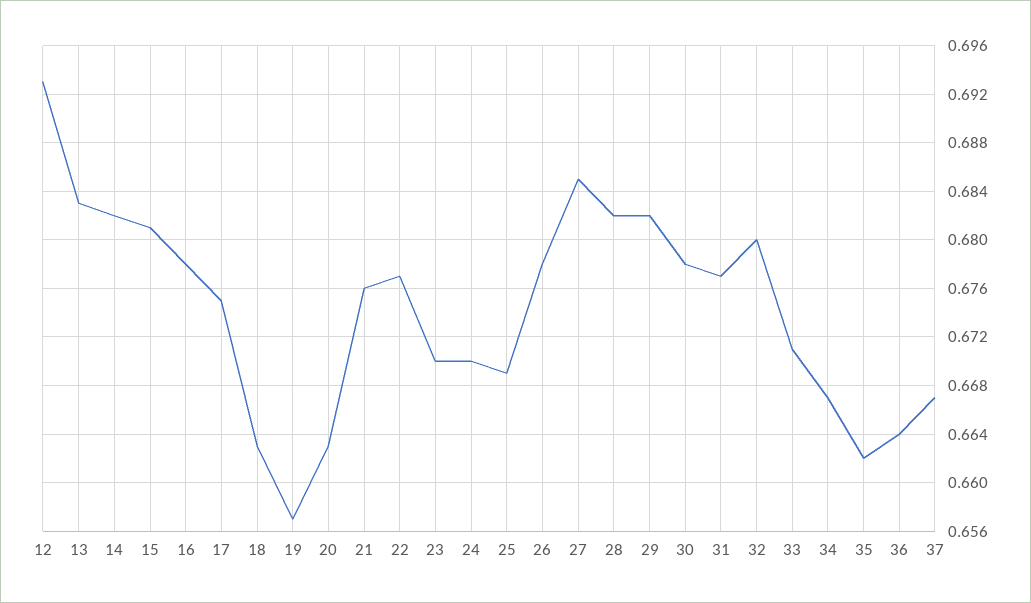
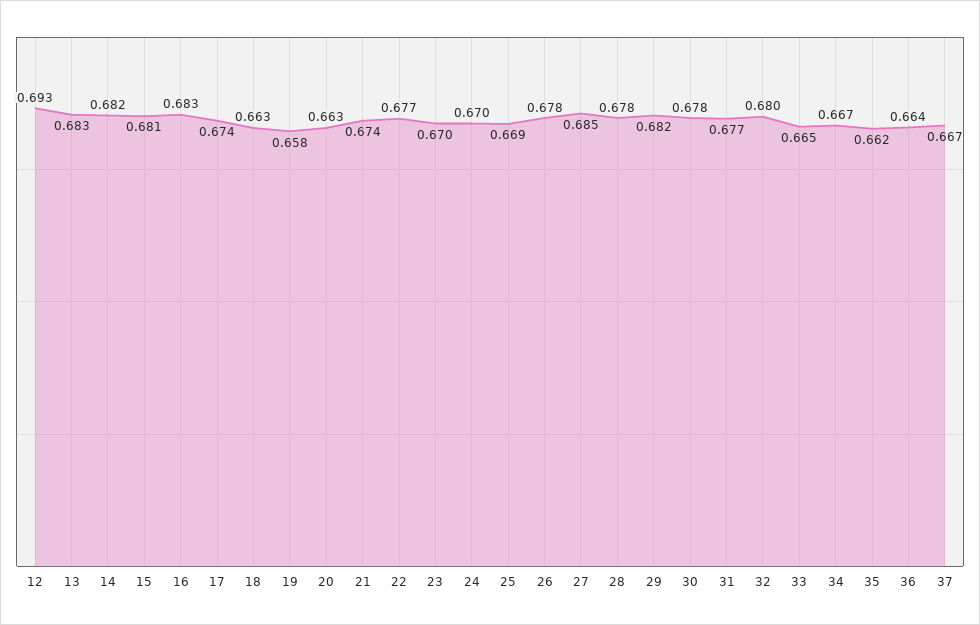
16: 0.678 -> 0.683
17: 0.675 -> 0.674
19: 0.657 -> 0.658
21: 0.676 -> 0.674
28: 0.682 -> 0.678
33: 0.671 -> 0.665

